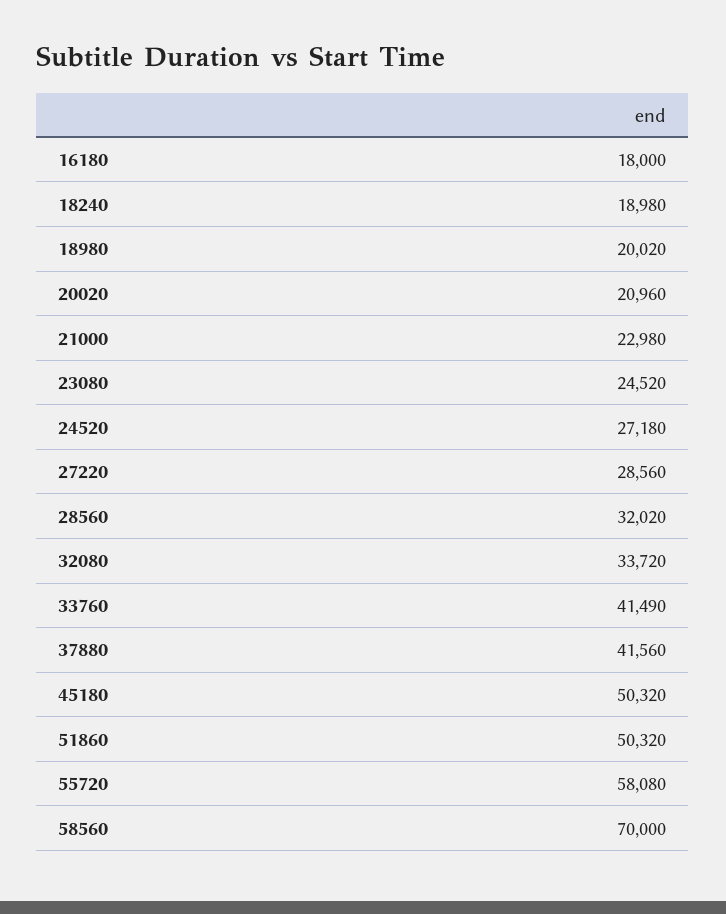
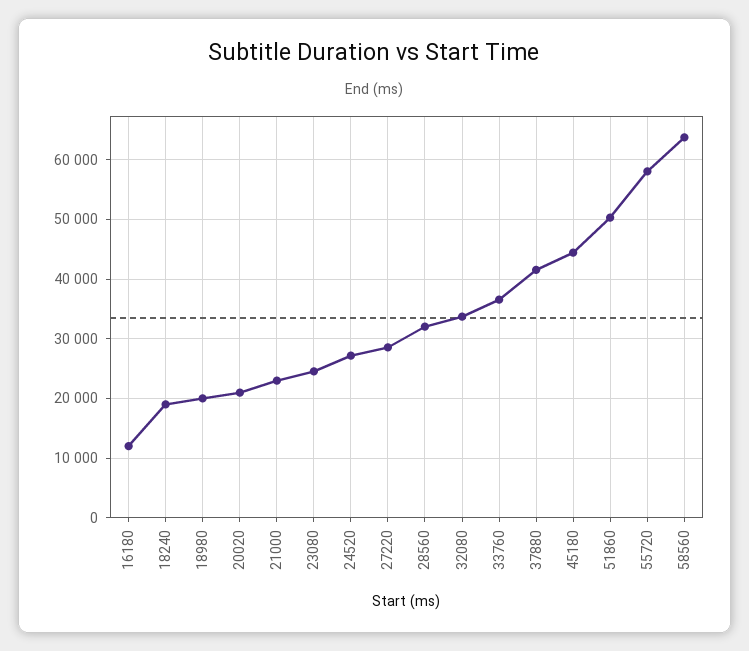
16180: 18000 -> 12000
33760: 41490 -> 36000
45180: 50320 -> 44000
58560: 70000 -> 64000

